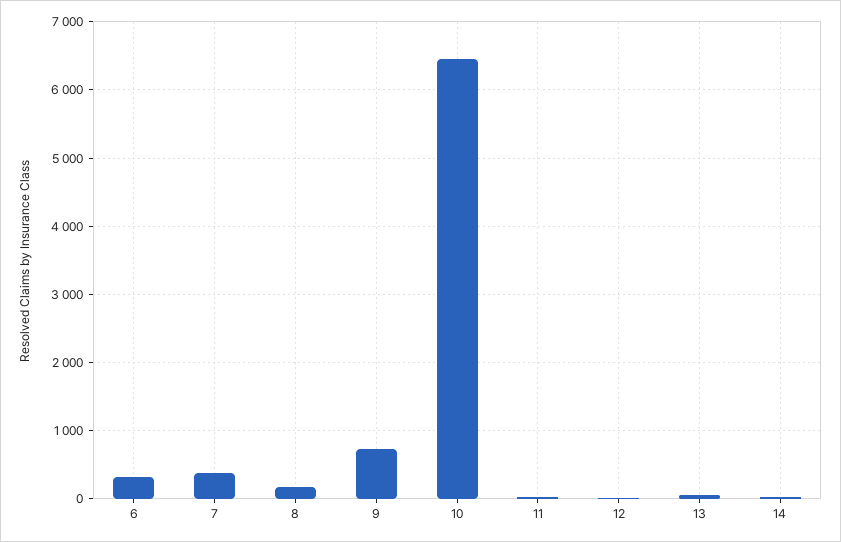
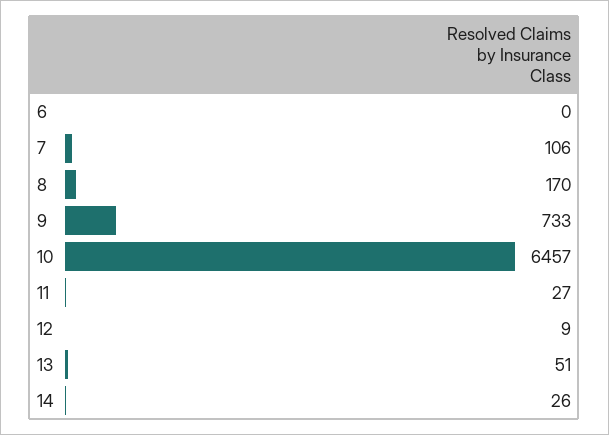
6: 300 -> 0
7: 400 -> 106

